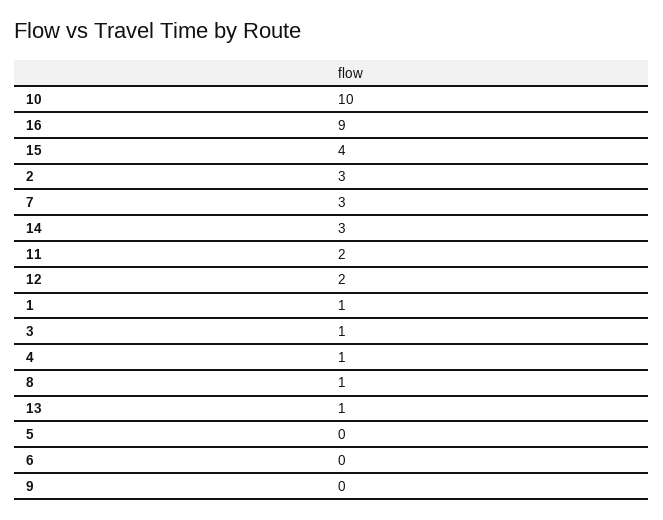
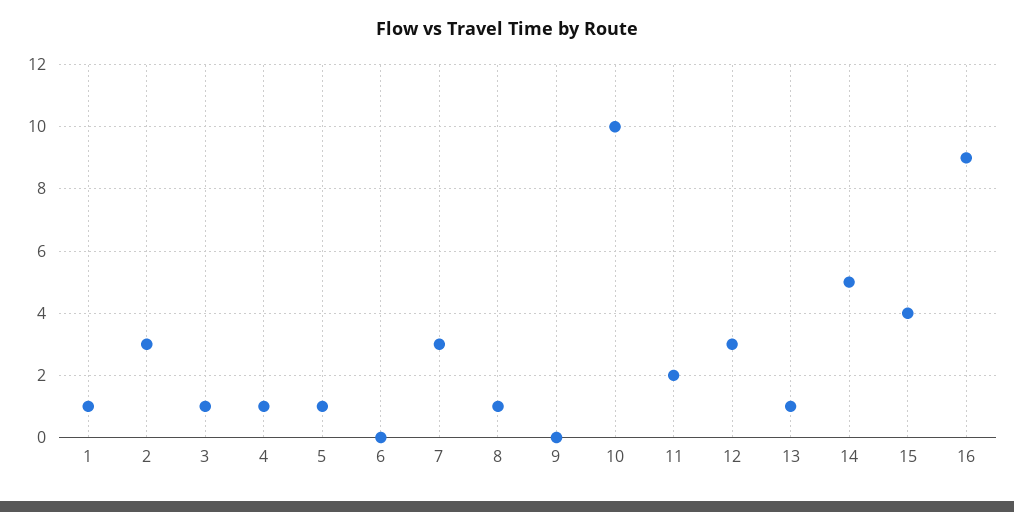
14: 3 -> 5
12: 2 -> 3
5: 0 -> 1

